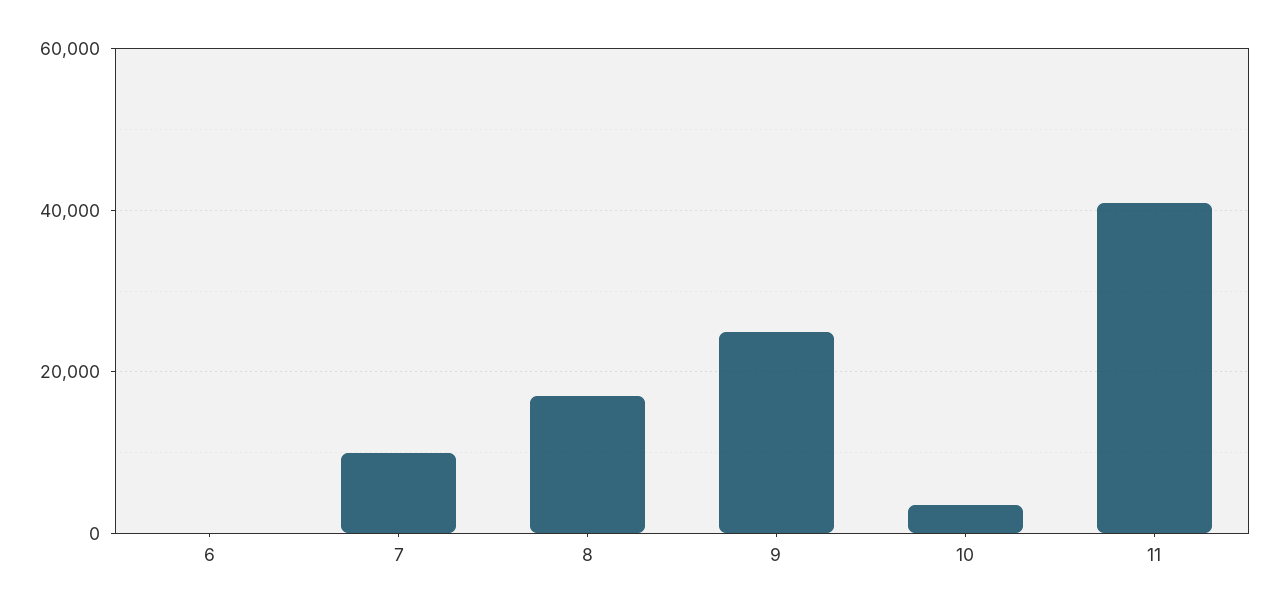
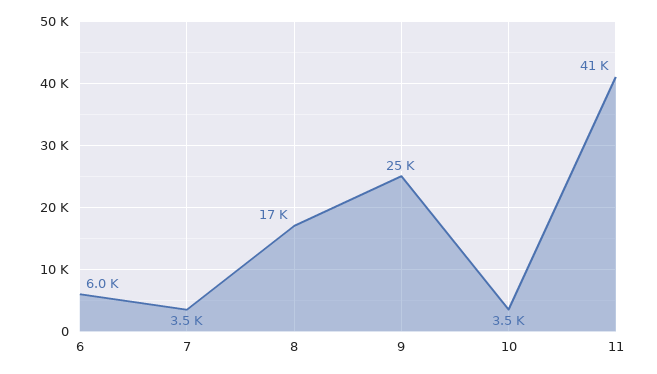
6: 0 -> 6000
7: 10000 -> 3500

